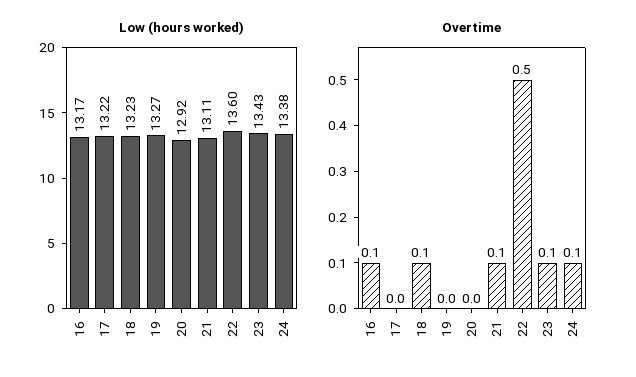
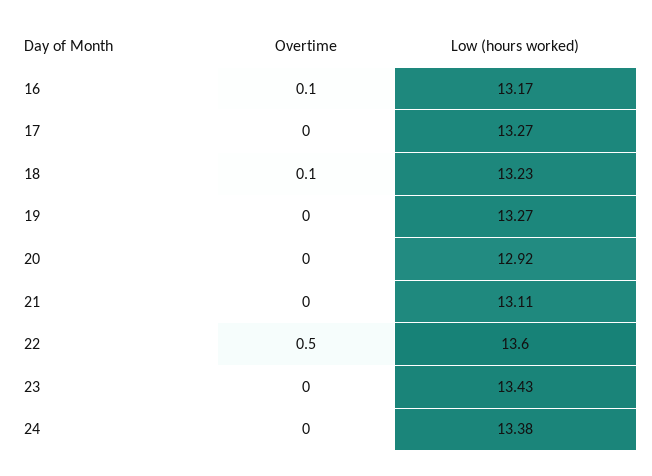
Low (hours worked), 17: 13.22 -> 13.27
Overtime, 21: 0.1 -> 0
Overtime, 23: 0.1 -> 0
Overtime, 24: 0.1 -> 0

